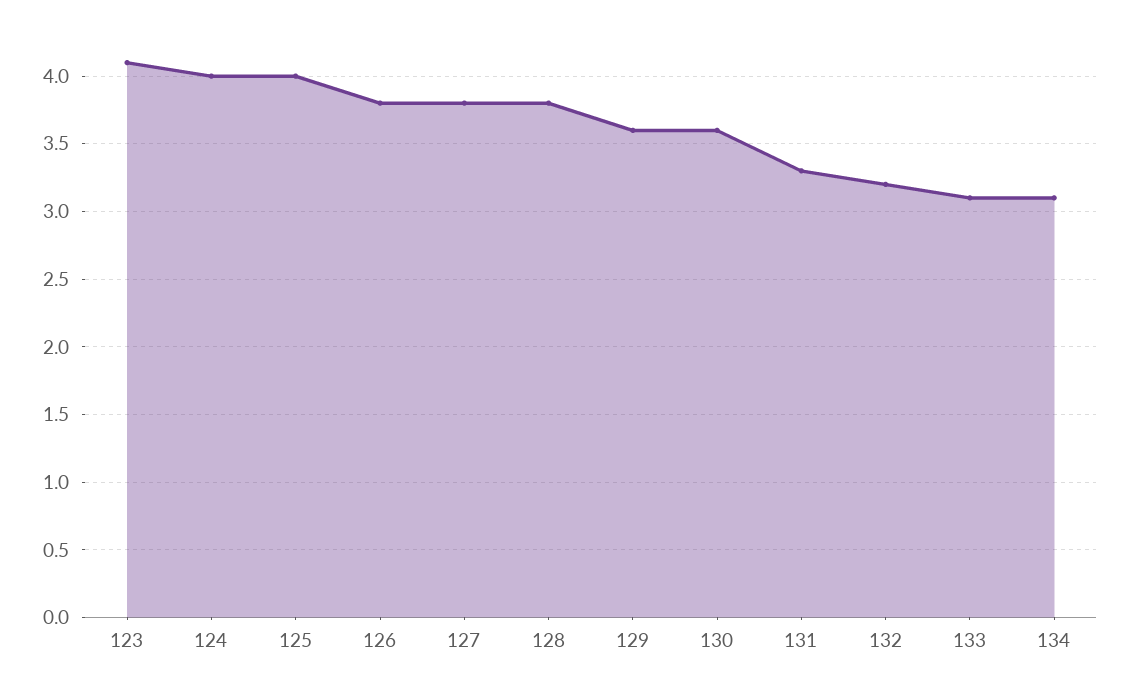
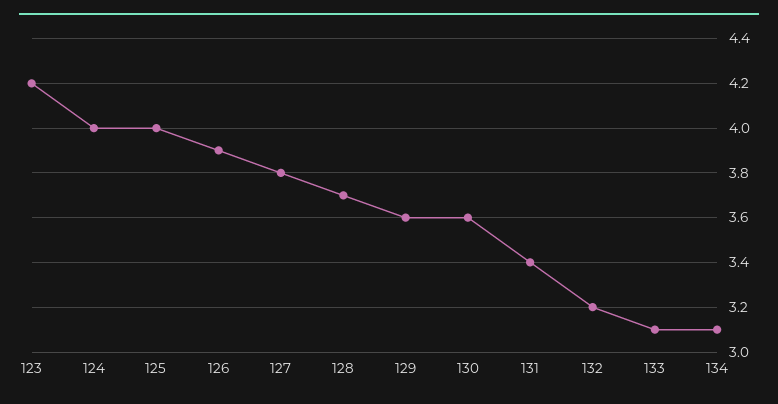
123: 4.1 -> 4.2
126: 3.8 -> 3.9
128: 3.8 -> 3.7
131: 3.3 -> 3.4

